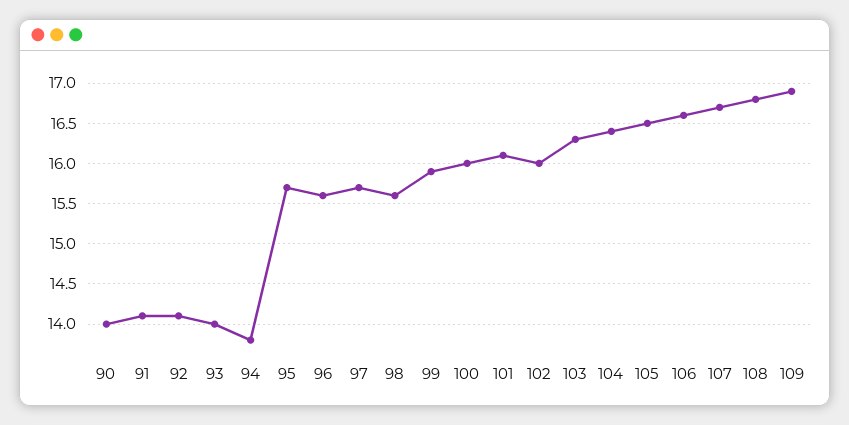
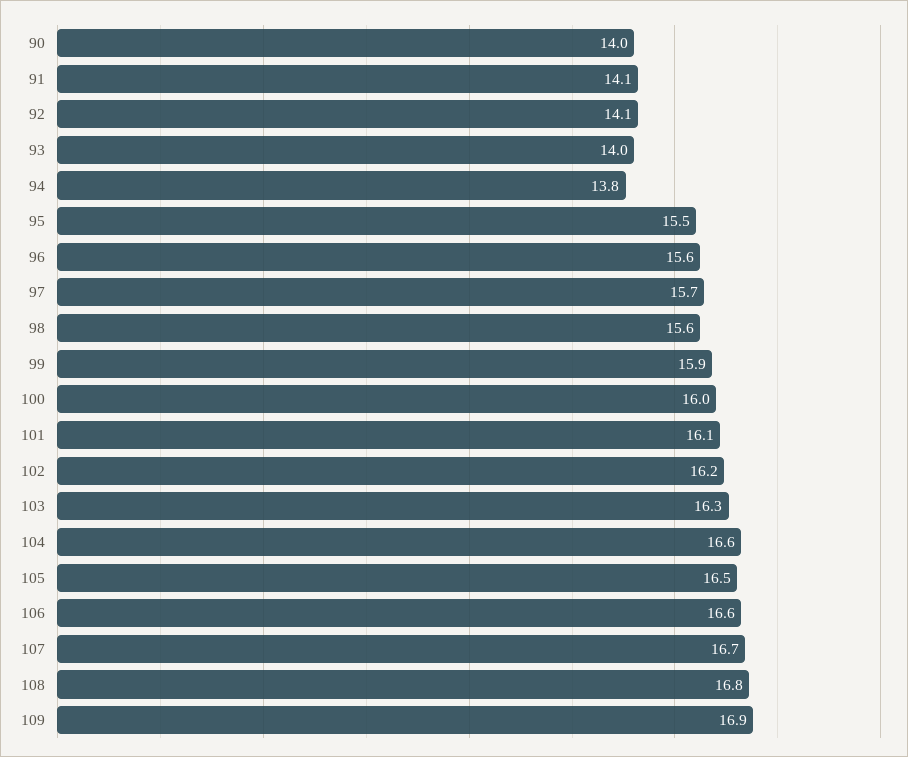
95: 15.7 -> 15.5
102: 16 -> 16.2
104: 16.4 -> 16.6

